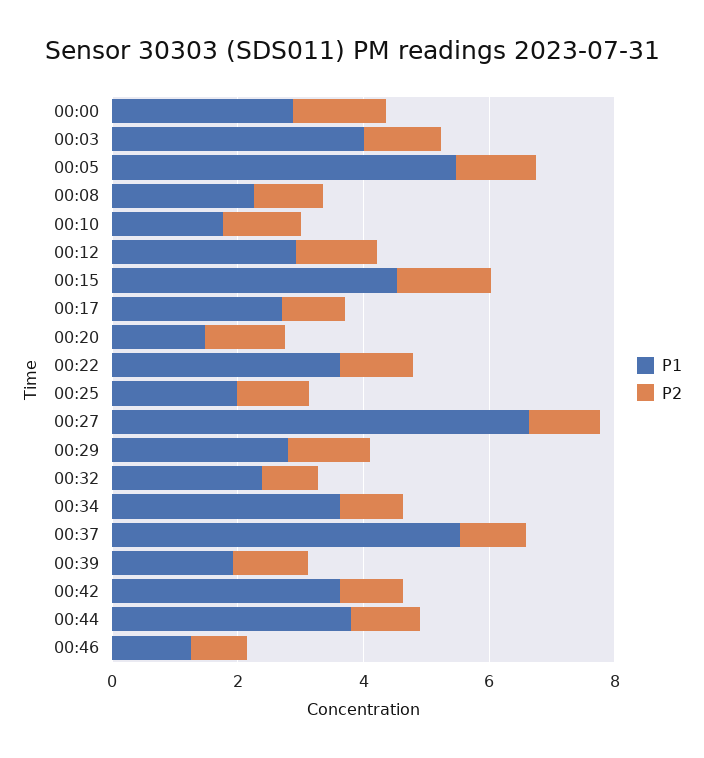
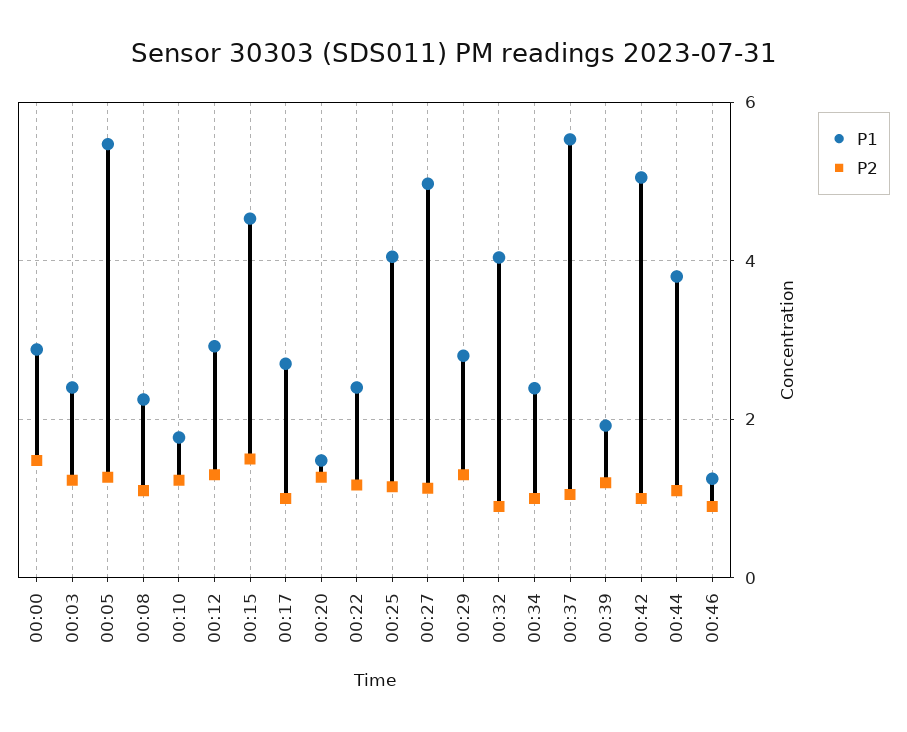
P1, 00:03: 4 -> 2.4
P1, 00:22: 3.5 -> 2.4
P1, 00:25: 2 -> 4
P1, 00:27: 6.5 -> 5
P1, 00:32: 2.5 -> 4
P1, 00:34: 3.5 -> 2.4
P1, 00:42: 3.5 -> 5

